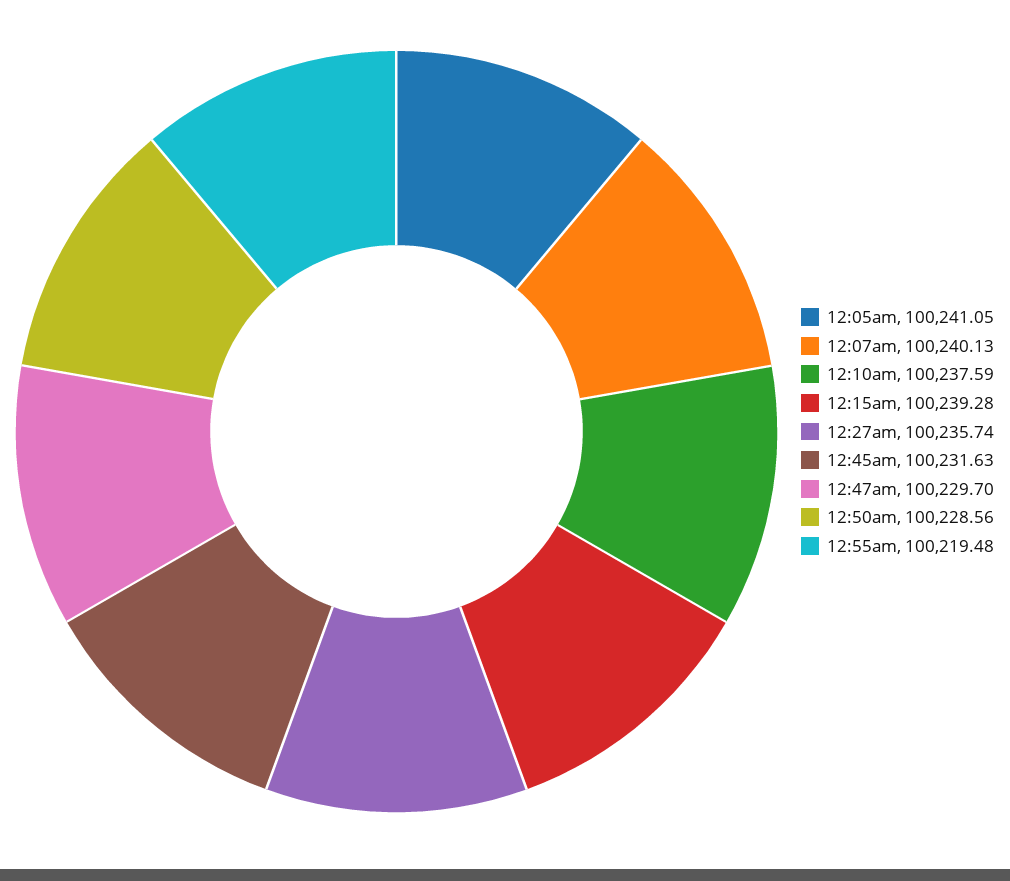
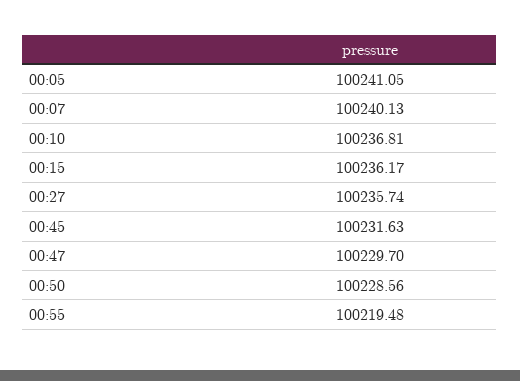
12:10am: 100237.59 -> 100236.81
12:15am: 100239.28 -> 100236.17

